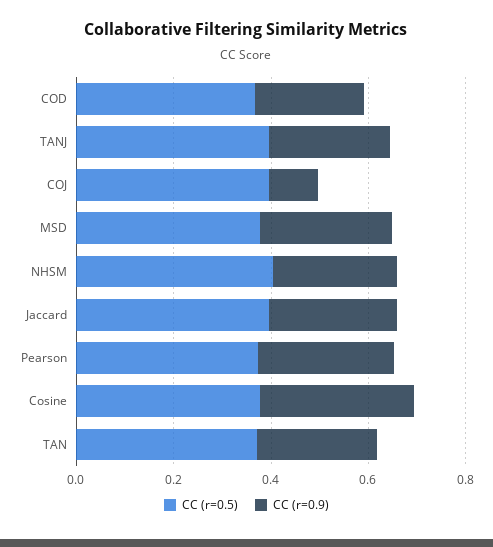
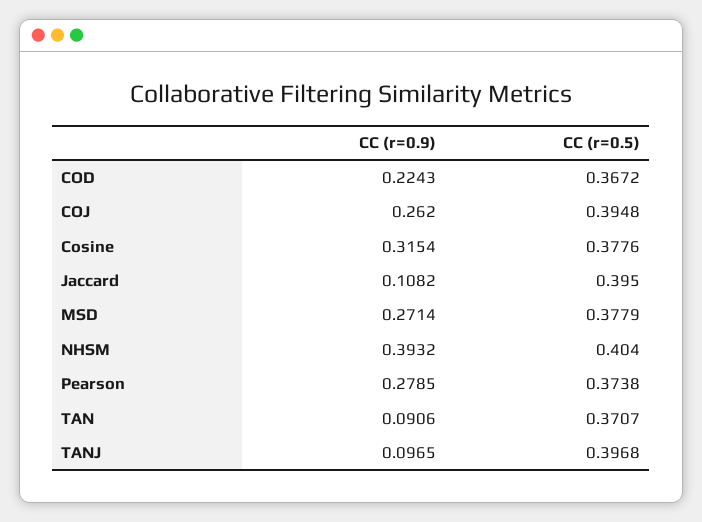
CC (r=0.9), TANJ: 0.25 -> 0.0965
CC (r=0.9), COJ: 0.1 -> 0.262
CC (r=0.9), NHSM: 0.25 -> 0.3932
CC (r=0.9), Jaccard: 0.25 -> 0.1082
CC (r=0.9), TAN: 0.25 -> 0.0906

